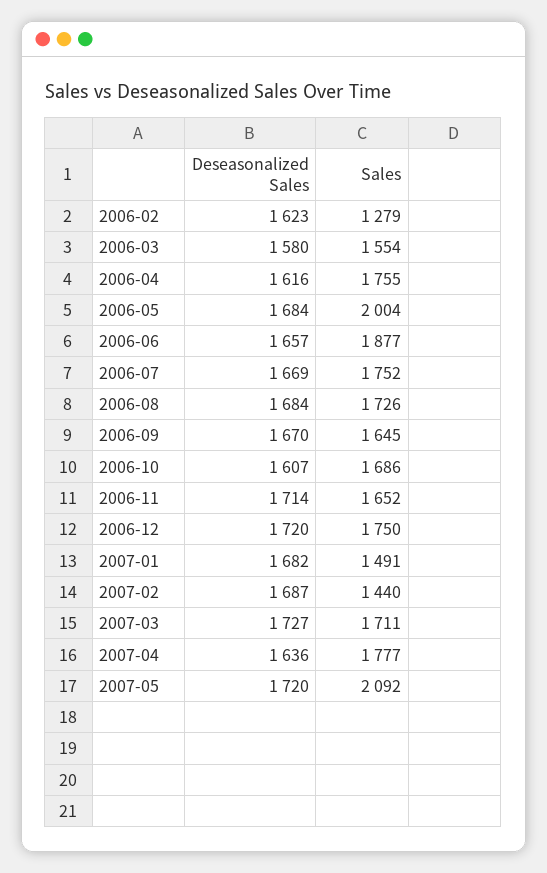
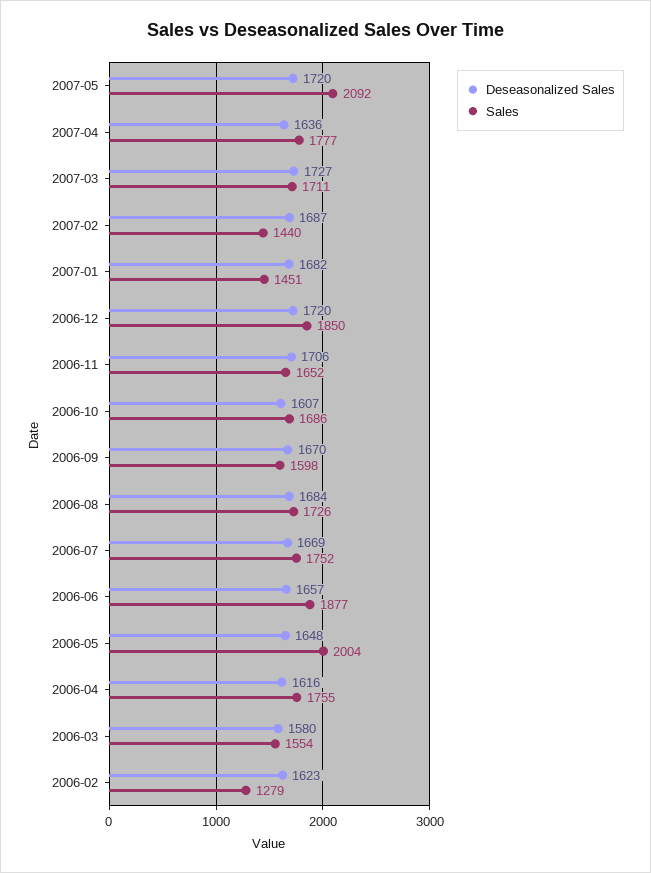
Deseasonalized Sales, 2006-05: 1684 -> 1648
Sales, 2006-09: 1645 -> 1598
Deseasonalized Sales, 2006-11: 1714 -> 1706
Sales, 2006-12: 1750 -> 1850
Sales, 2007-01: 1491 -> 1451

